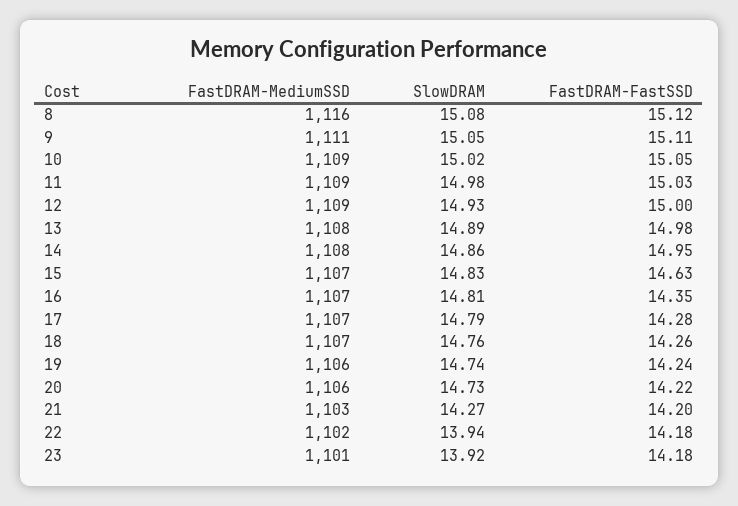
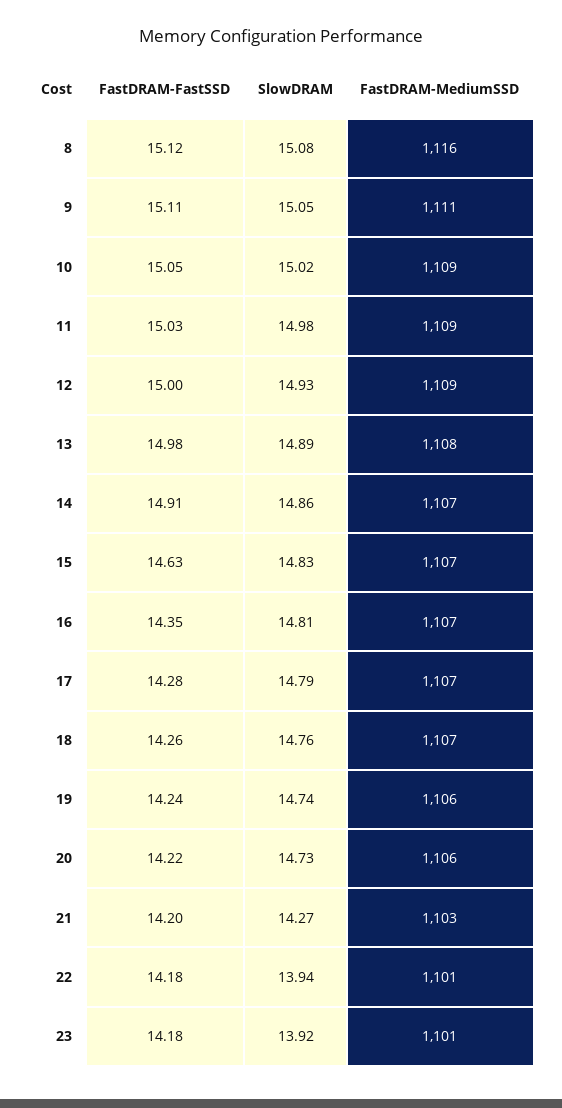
FastDRAM-MediumSSD, 14: 1108 -> 1107
FastDRAM-FastSSD, 14: 14.95 -> 14.91
FastDRAM-MediumSSD, 22: 1102 -> 1101

